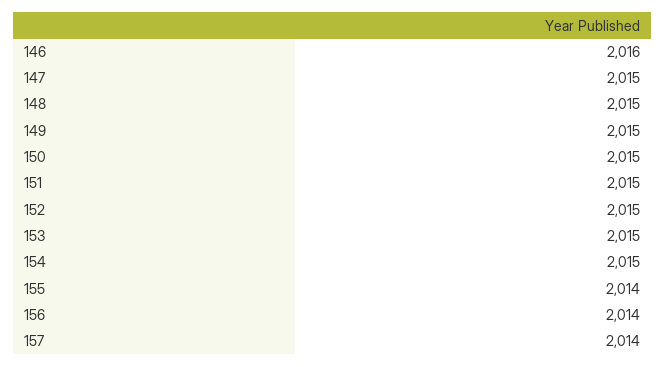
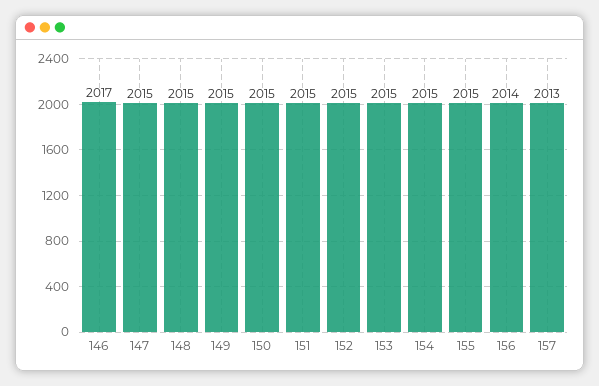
146: 2016 -> 2017
155: 2014 -> 2015
157: 2014 -> 2013

